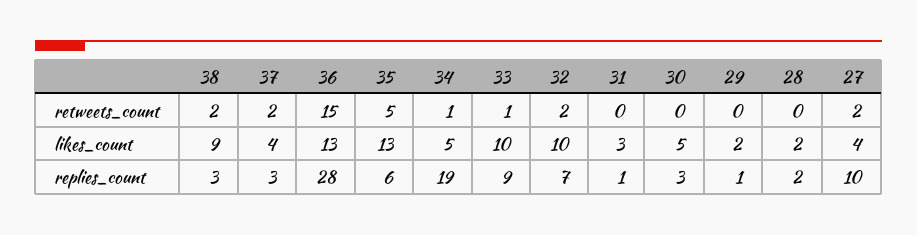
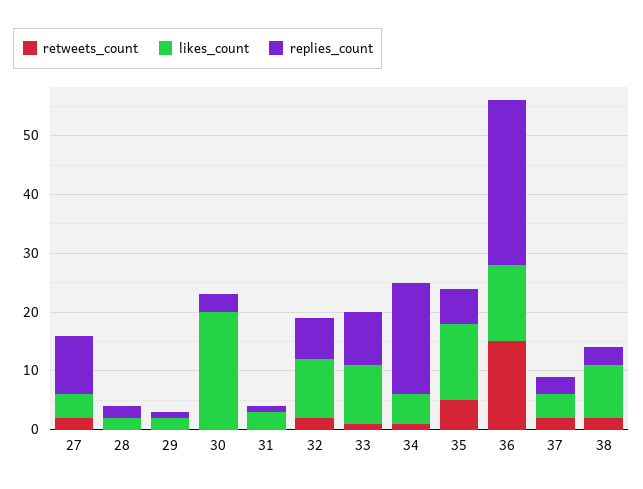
likes_count, 30: 5 -> 20

